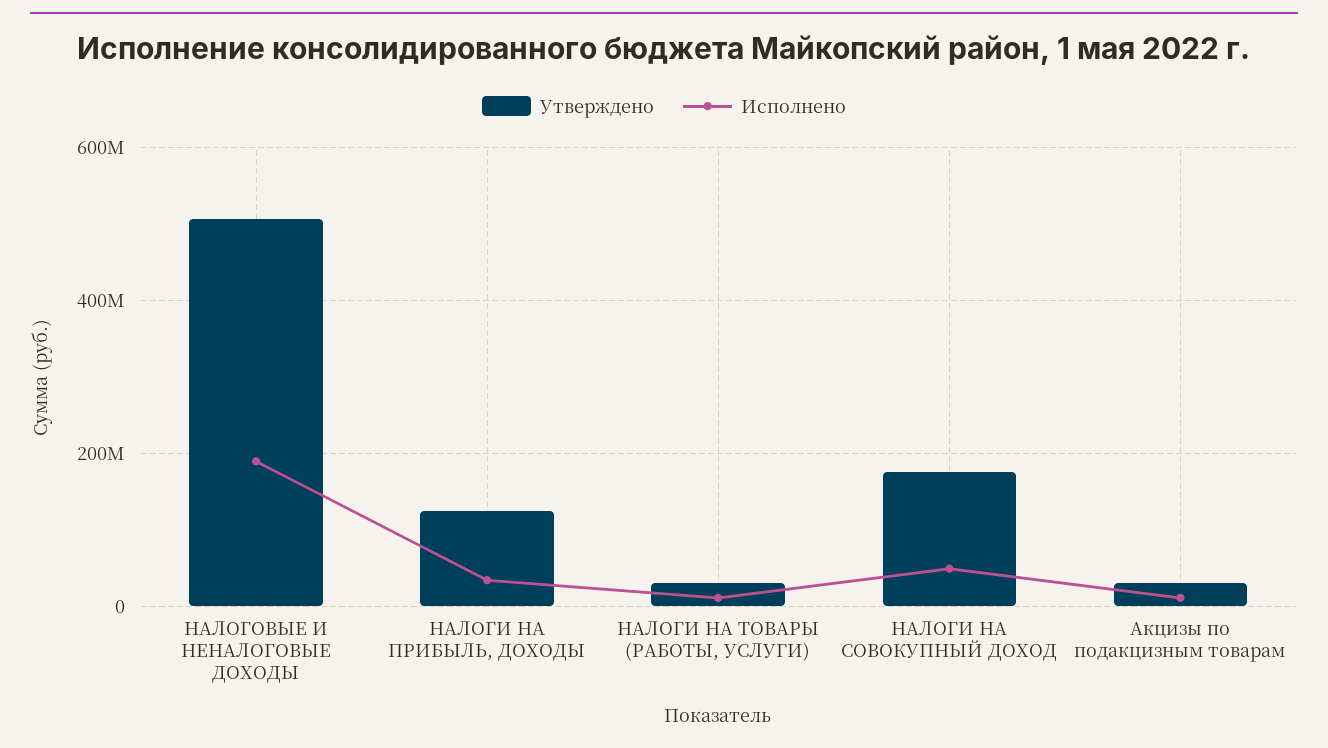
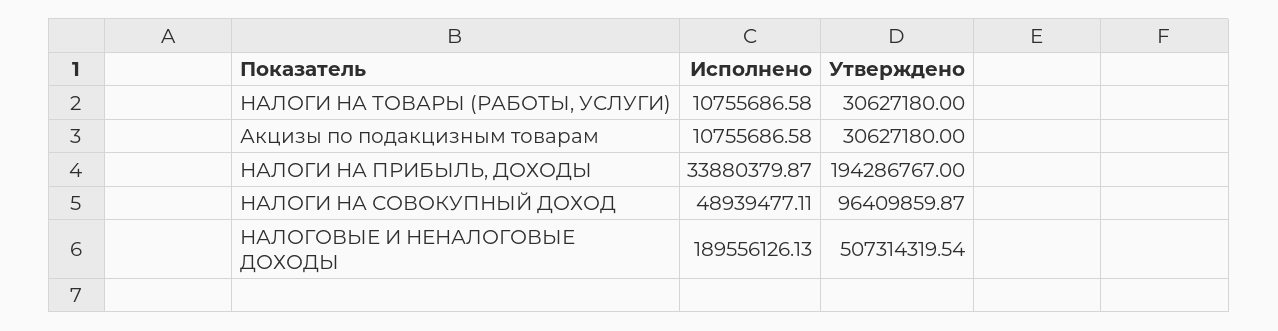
Утверждено, НАЛОГИ НА ПРИБЫЛЬ, ДОХОДЫ: 120000000 -> 194286767
Утверждено, НАЛОГИ НА СОВОКУПНЫЙ ДОХОД: 180000000 -> 96409859.87

